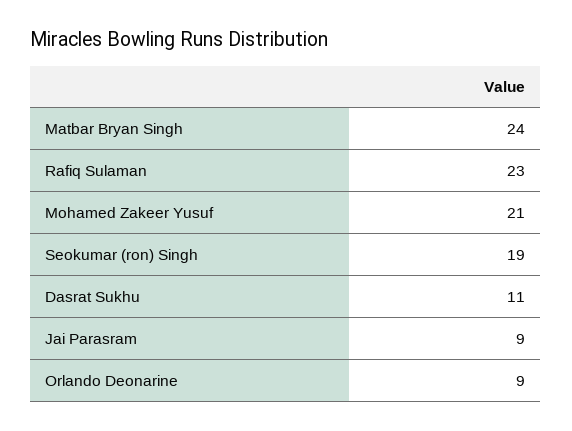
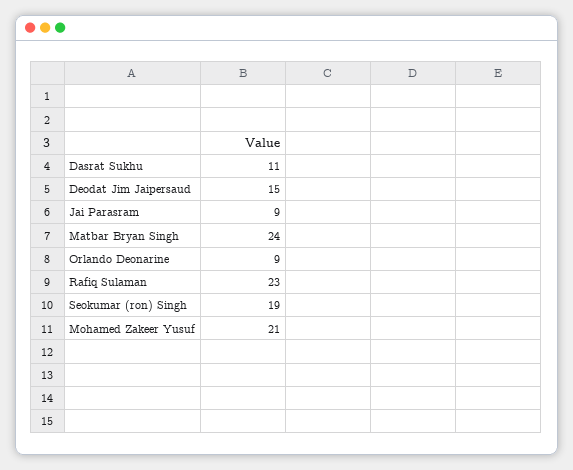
Deodat Jim Jaipersaud: none -> 15

